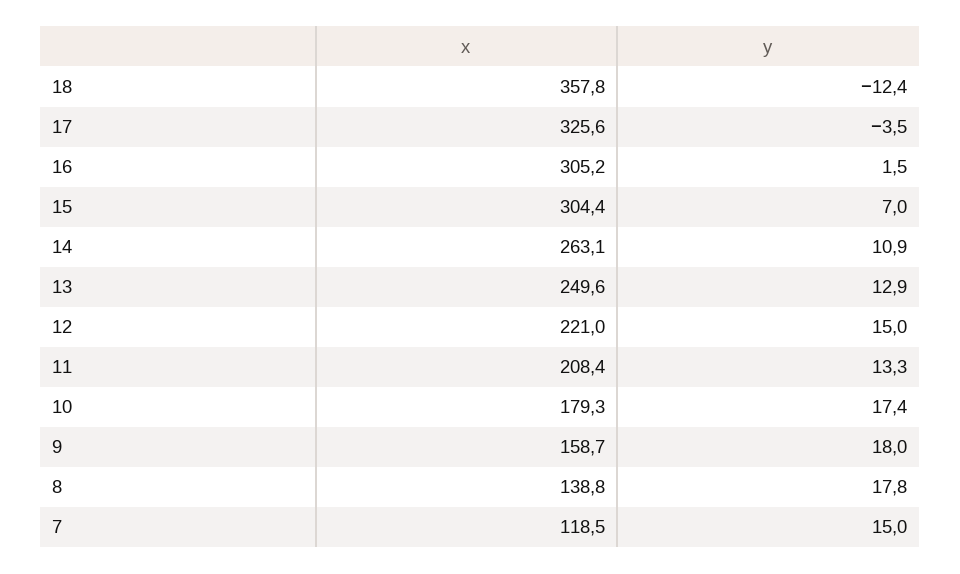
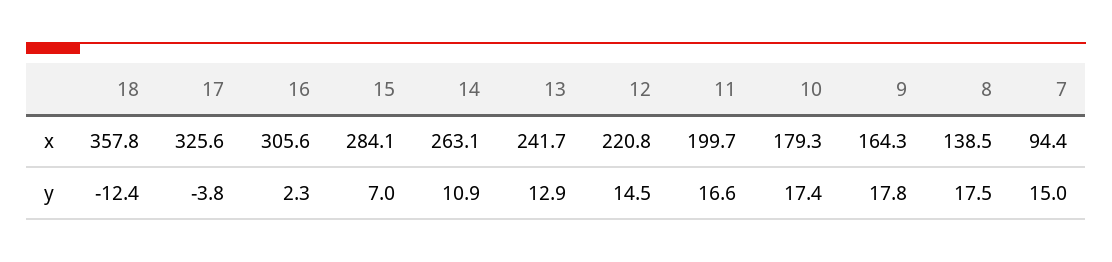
y, 17: -3.5 -> -3.8
x, 16: 305.2 -> 305.6
y, 16: 1.5 -> 2.3
x, 15: 304.4 -> 284.1
x, 13: 249.6 -> 241.7
x, 12: 221 -> 220.8
y, 12: 15 -> 14.5
x, 11: 208.4 -> 199.7
y, 11: 13.3 -> 16.6
x, 9: 158.7 -> 164.3
y, 9: 18 -> 17.8
x, 8: 138.8 -> 138.5
y, 8: 17.8 -> 17.5
x, 7: 118.5 -> 94.4

